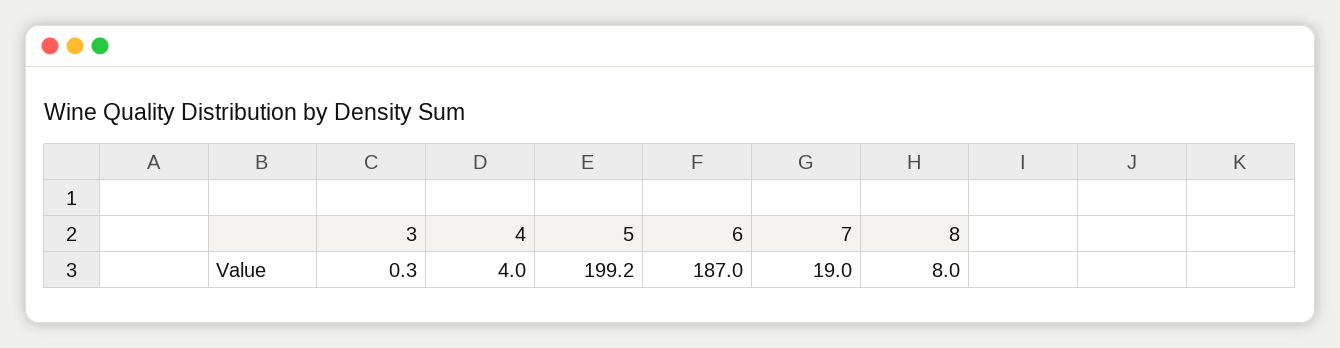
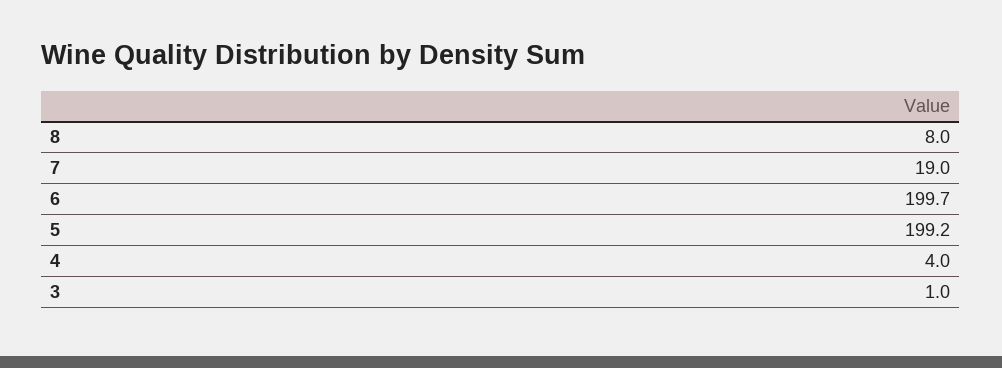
3: 0.3 -> 1
6: 187 -> 199.7

